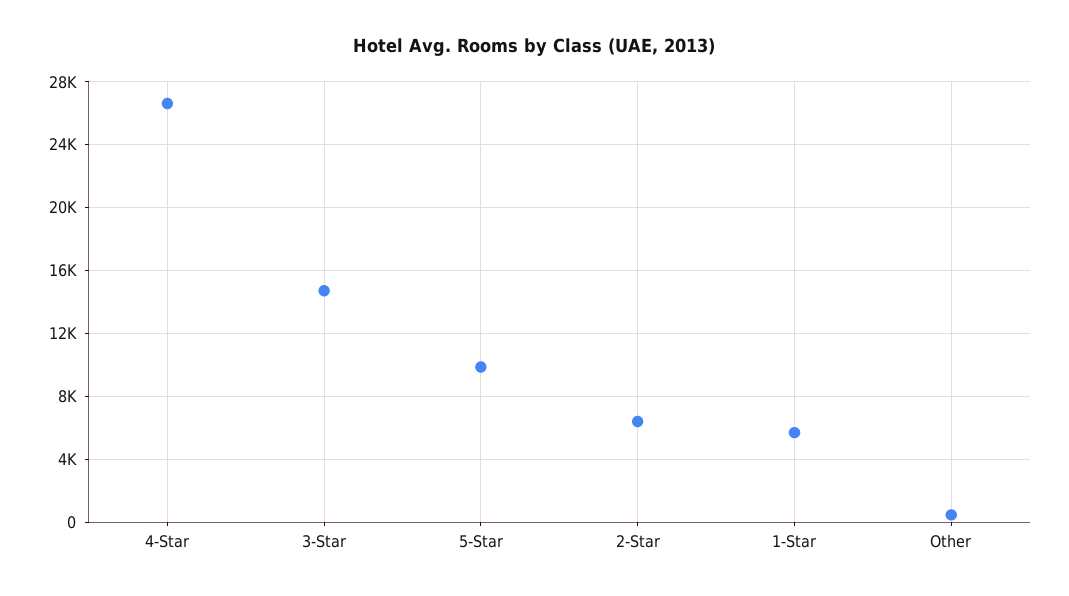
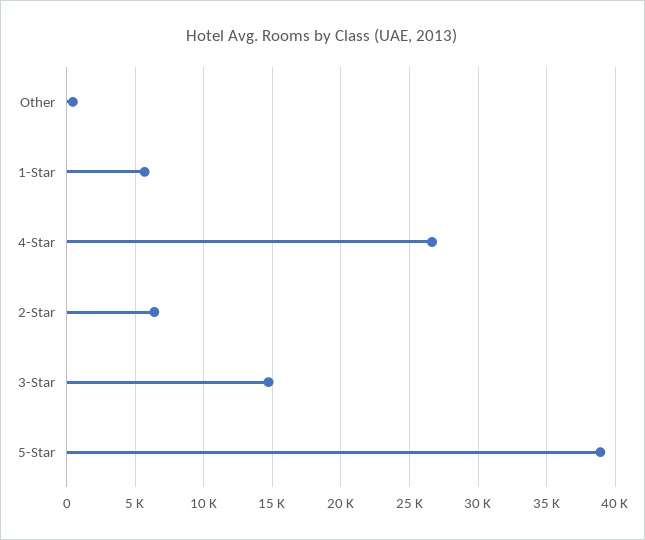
5-Star: 10000 -> 39000

